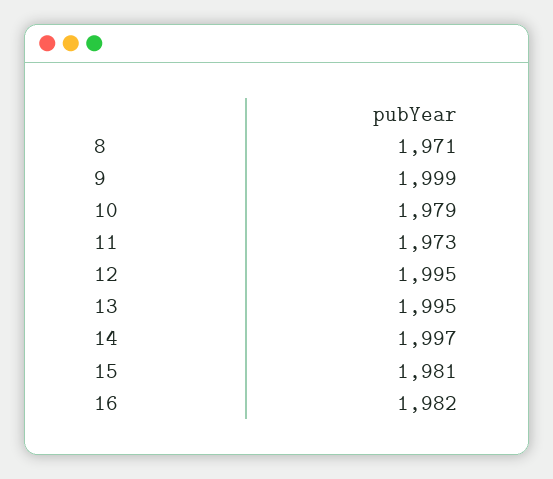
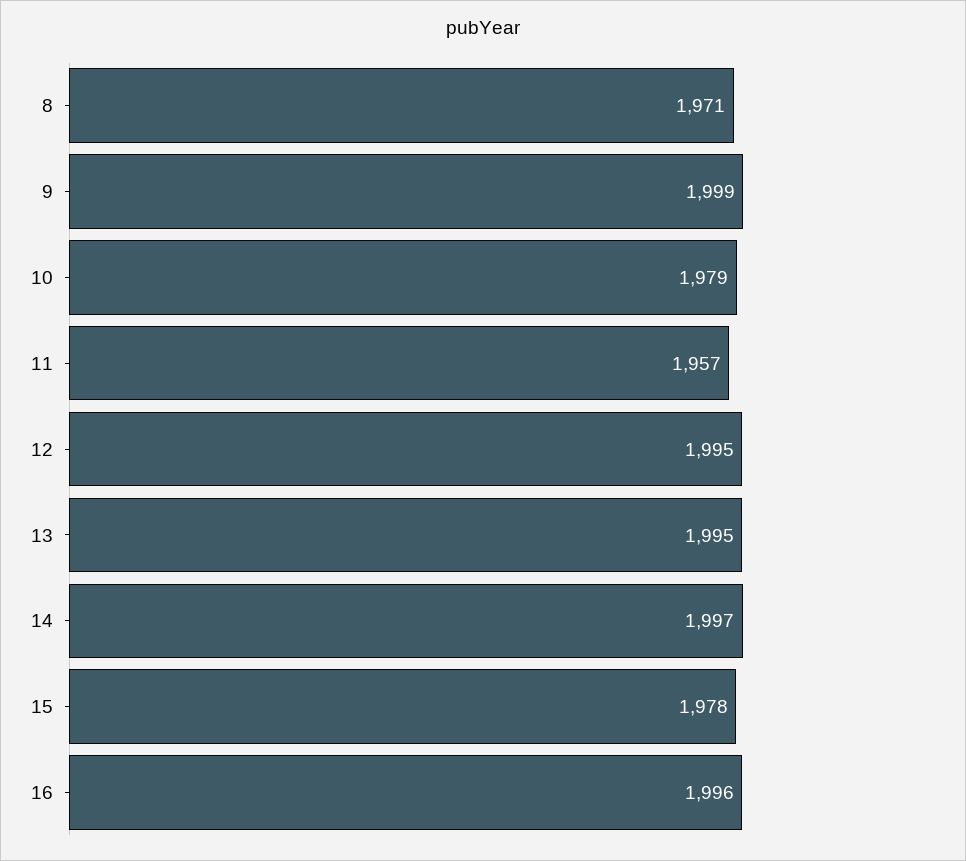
11: 1973 -> 1957
15: 1981 -> 1978
16: 1982 -> 1996

